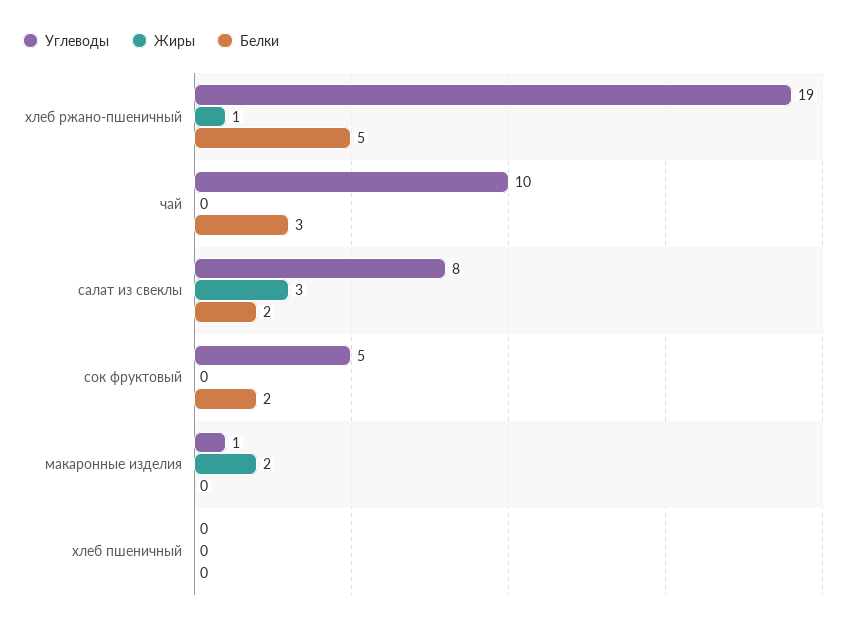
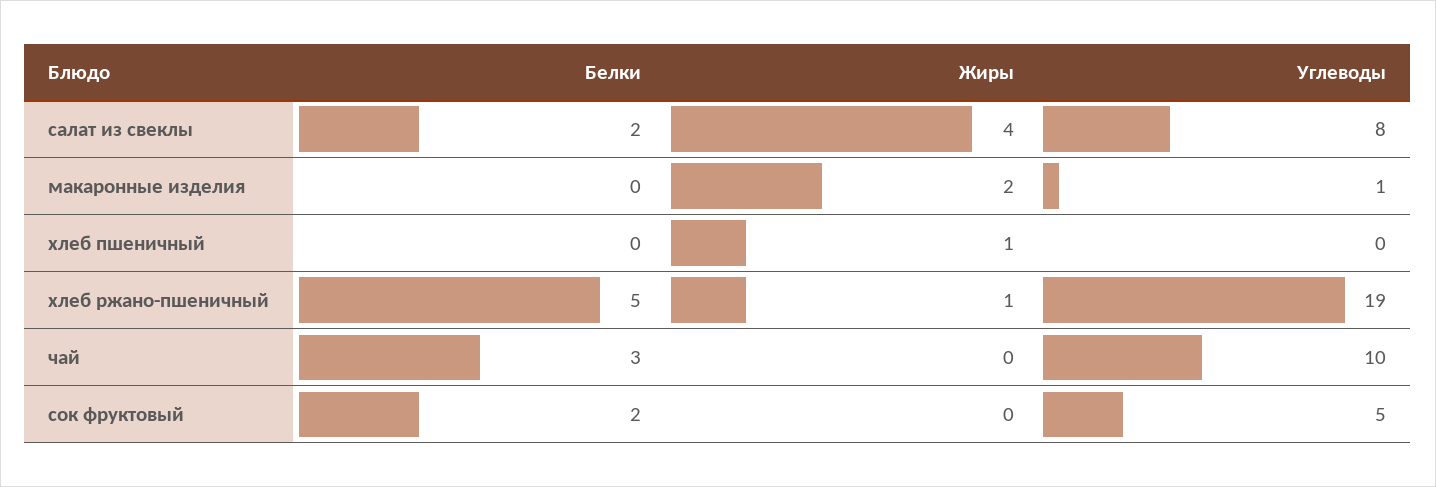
Жиры, салат из свеклы: 3 -> 4
Жиры, хлеб пшеничный: 0 -> 1

